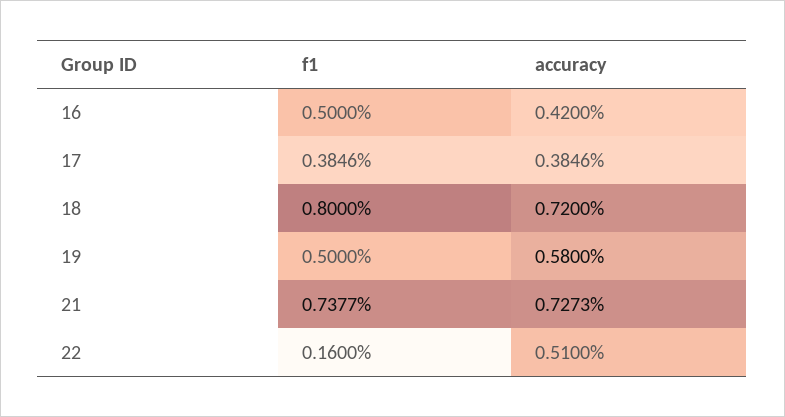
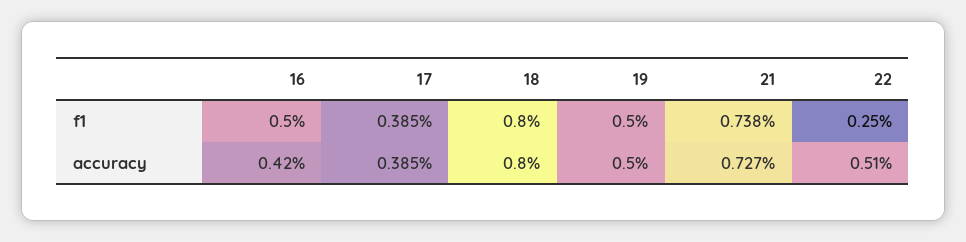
accuracy, 18: 0.72 -> 0.8
accuracy, 19: 0.58 -> 0.5
f1, 22: 0.16 -> 0.25

